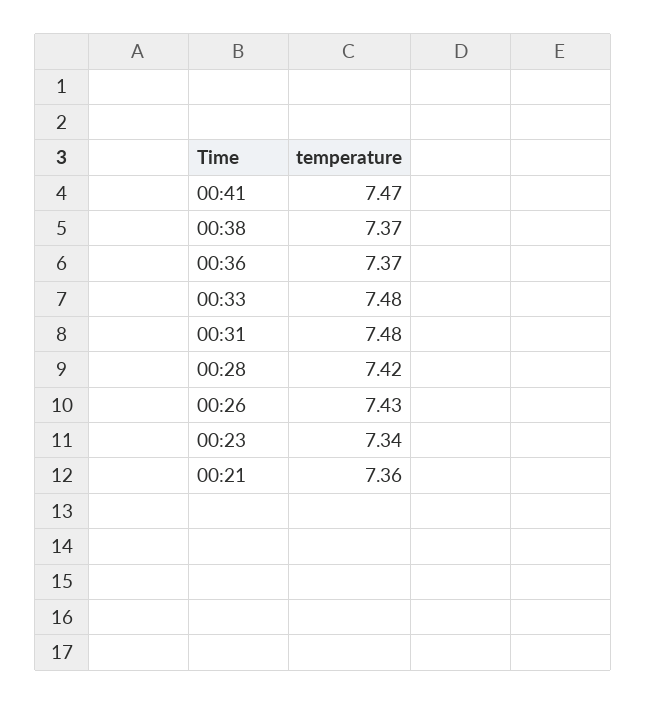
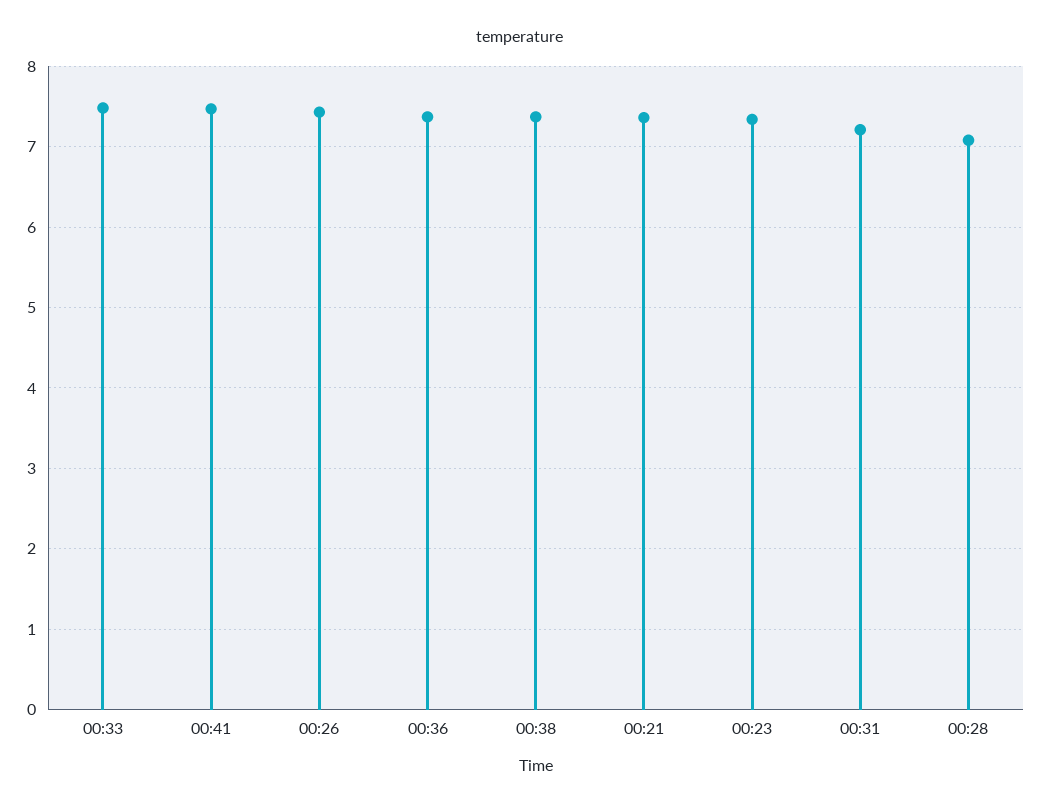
00:31: 7.48 -> 7.2
00:28: 7.42 -> 7.1

